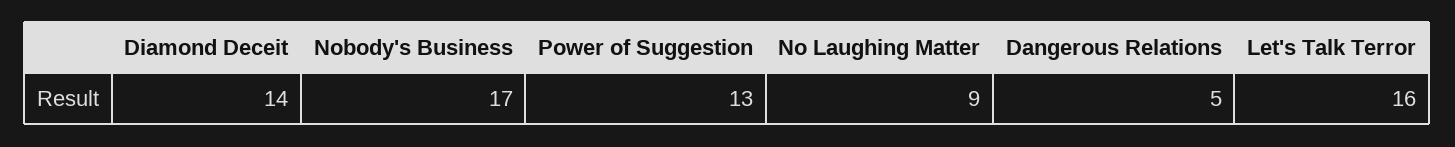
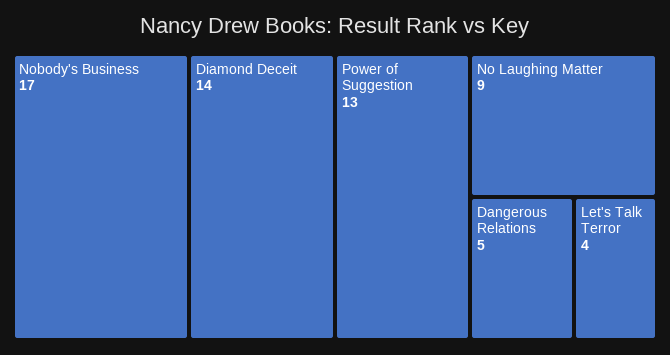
Let's Talk Terror: 16 -> 4

